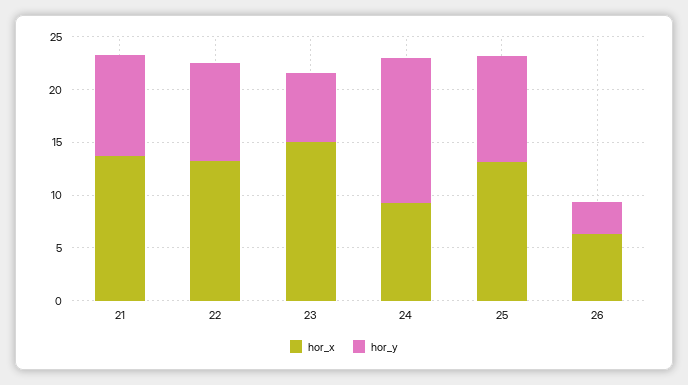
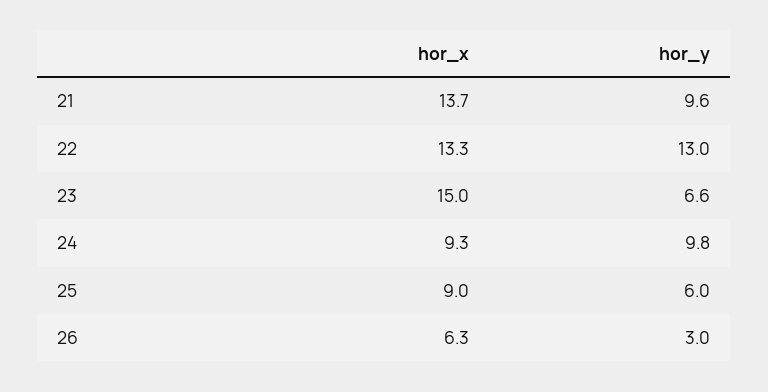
hor_y, 22: 9 -> 13
hor_y, 24: 14 -> 9.8
hor_x, 25: 13 -> 9
hor_y, 25: 10 -> 6

